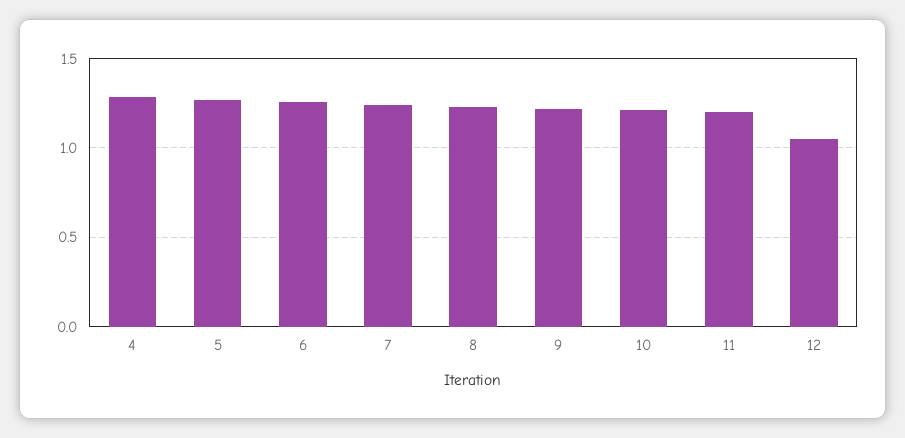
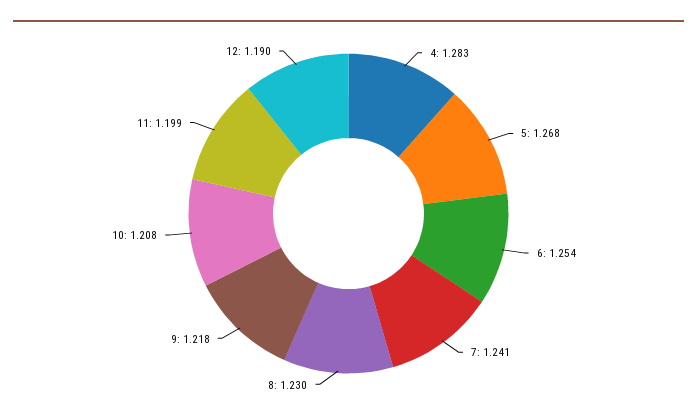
12: 1.05 -> 1.19

